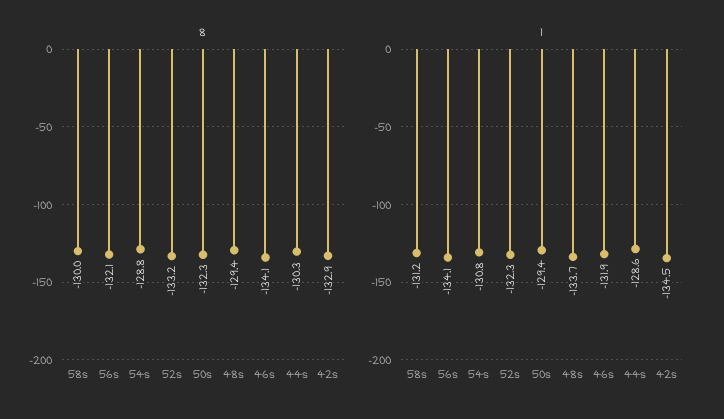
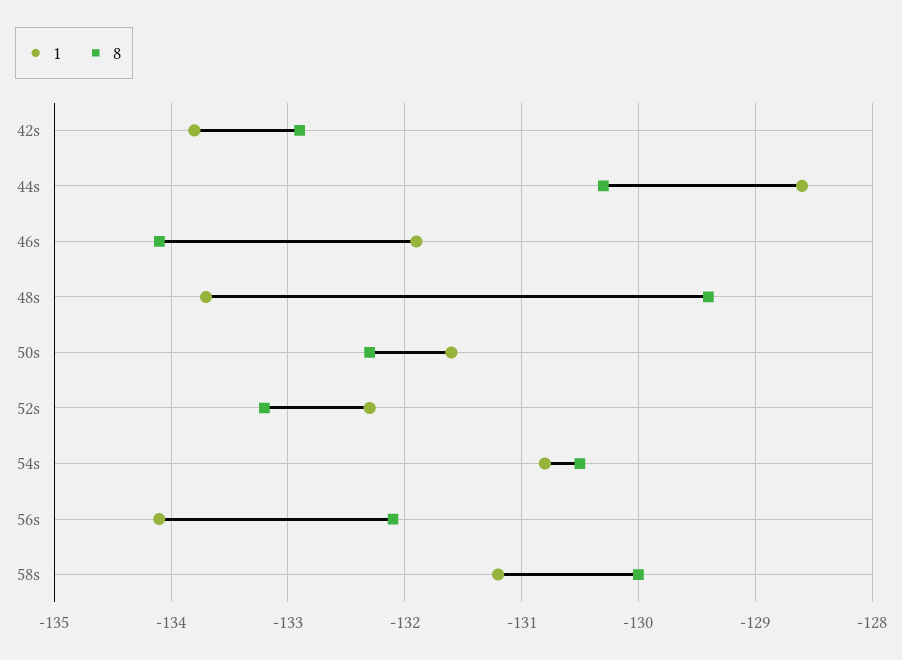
8, 54s: -128.8 -> -130.5
1, 50s: -129.4 -> -131.6
1, 42s: -134.5 -> -133.8

